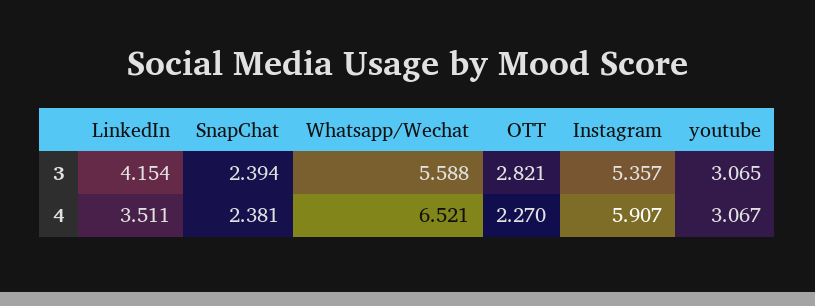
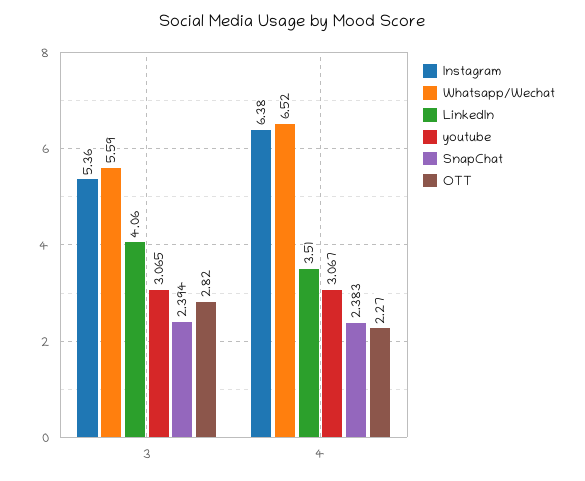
LinkedIn, 3: 4.154 -> 4.06
SnapChat, 4: 2.381 -> 2.383
Instagram, 4: 5.907 -> 6.38

